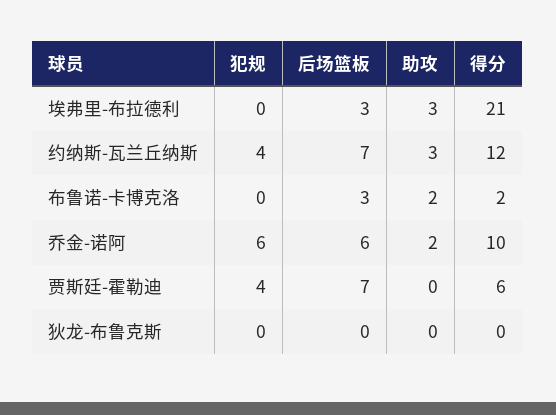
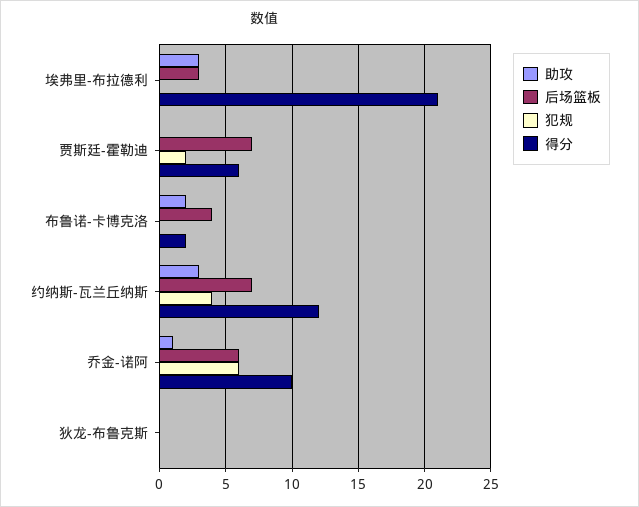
后场篮板, 布鲁诺-卡博克洛: 3 -> 4
助攻, 乔金-诺阿: 2 -> 1
犯规, 贾斯廷-霍勒迪: 4 -> 2

